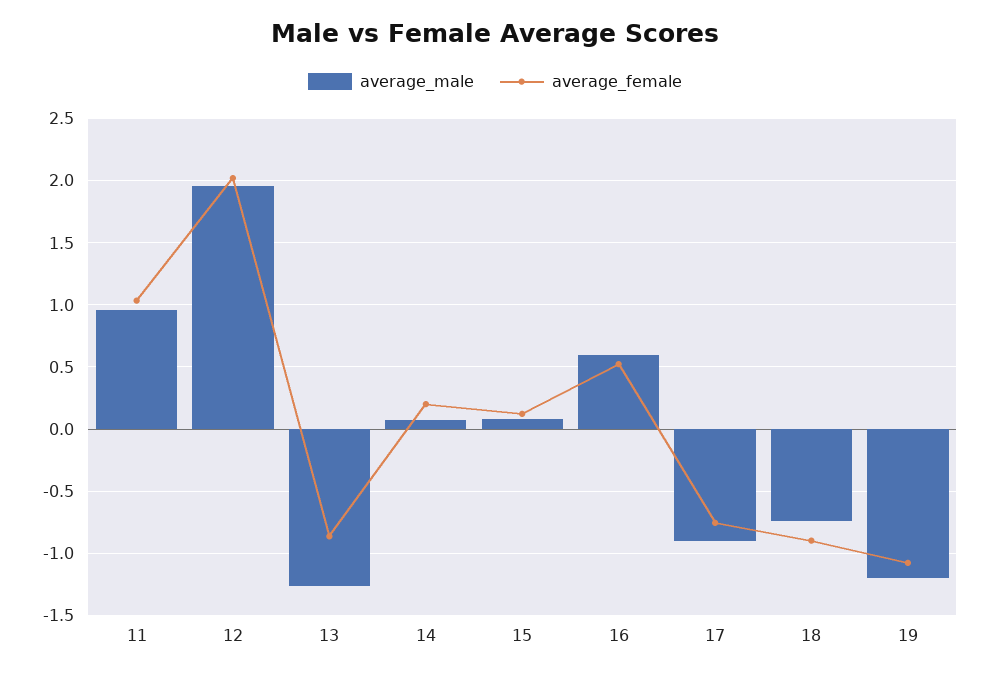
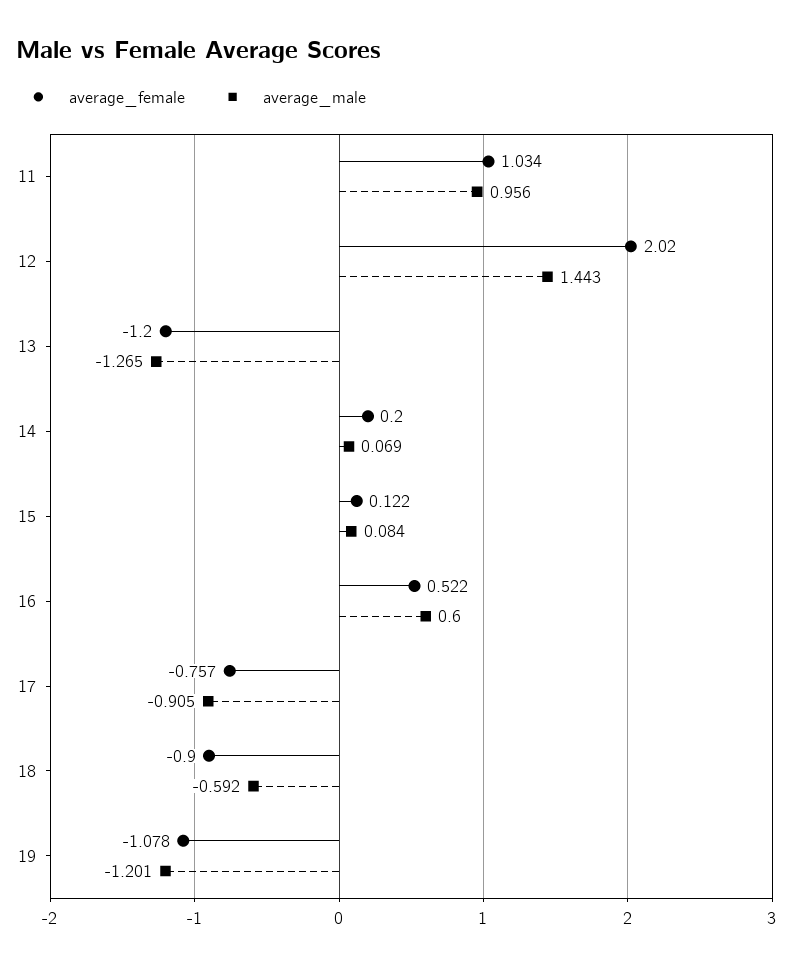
average_male, 12: 1.95 -> 1.443
average_female, 13: -0.85 -> -1.2
average_male, 18: -0.75 -> -0.592

